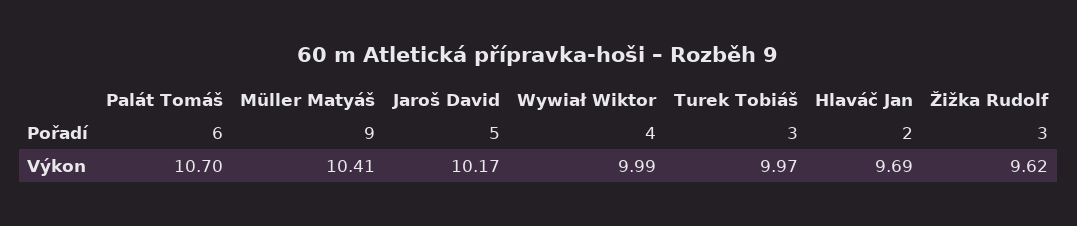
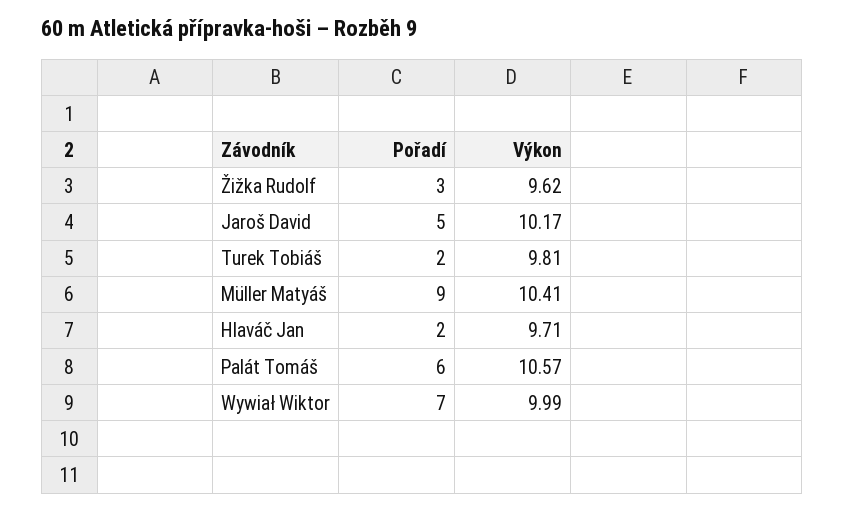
Wywiał Wiktor, Pořadí: 4 -> 7
Turek Tobiáš, Pořadí: 3 -> 2
Palát Tomáš, Výkon: 10.7 -> 10.57
Turek Tobiáš, Výkon: 9.97 -> 9.81
Hlaváč Jan, Výkon: 9.69 -> 9.71

